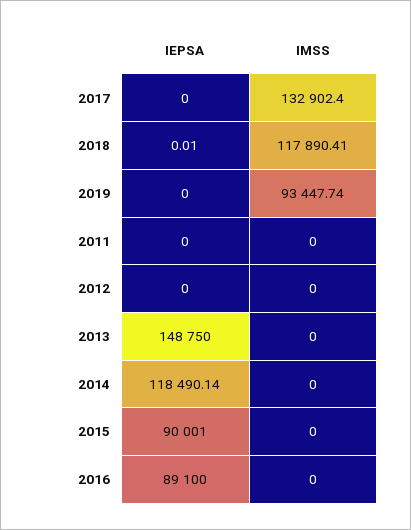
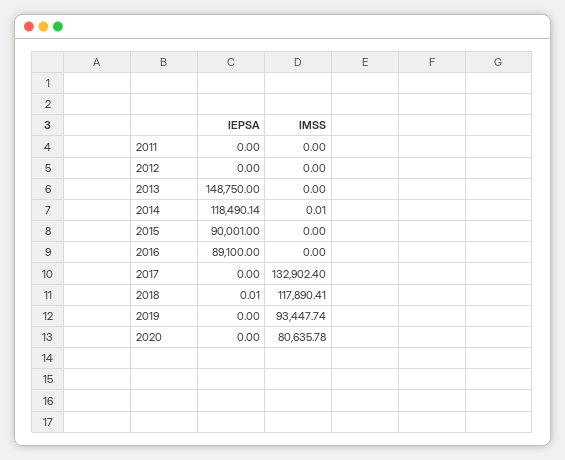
IMSS, 2014: 0 -> 0.01
IEPSA, 2020: none -> 0
IMSS, 2020: none -> 80635.78

